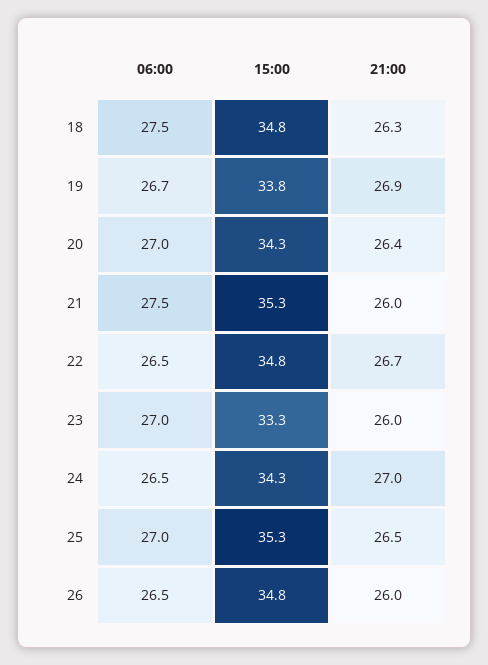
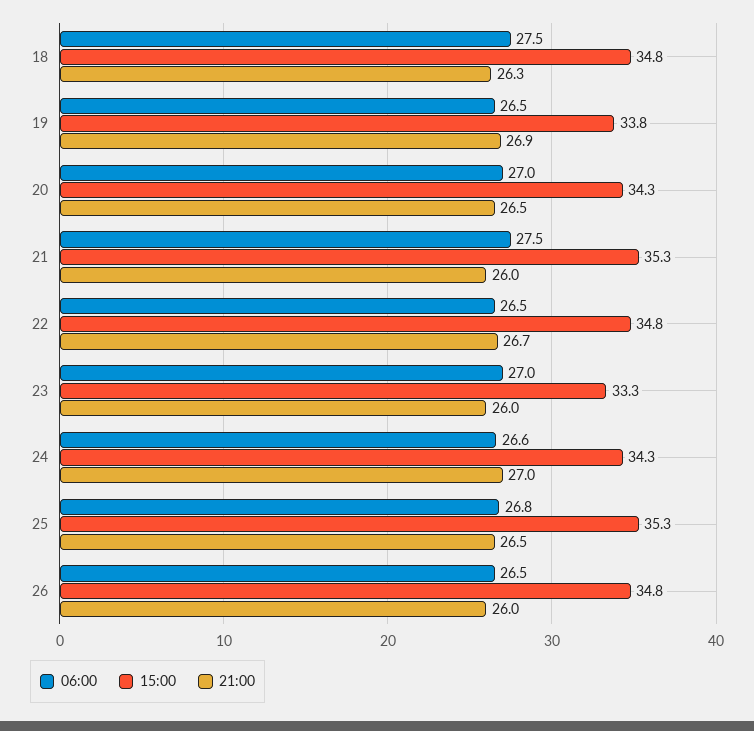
06:00, 19: 26.7 -> 26.5
21:00, 20: 26.4 -> 26.5
06:00, 24: 26.5 -> 26.6
06:00, 25: 27 -> 26.8

